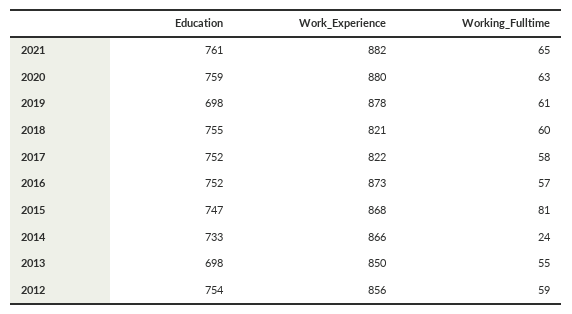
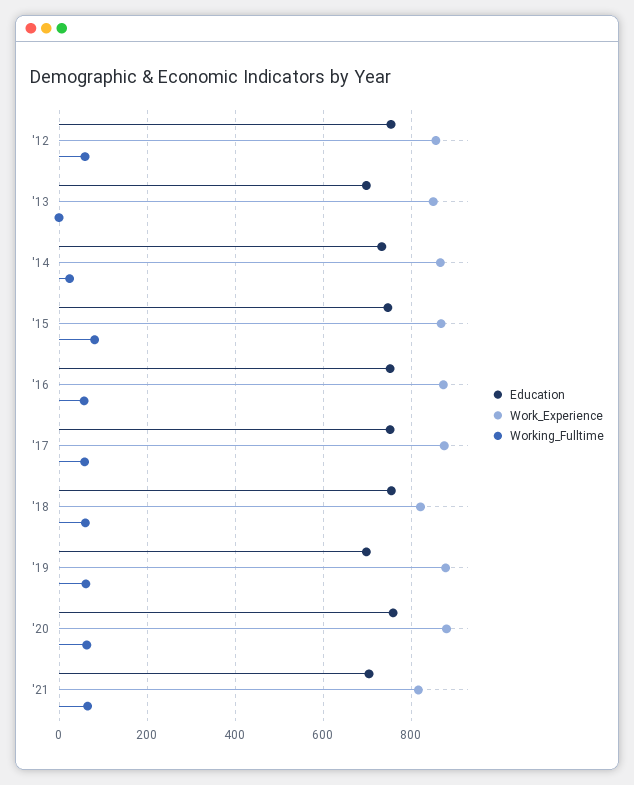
Education, 2021: 761 -> 700
Work_Experience, 2021: 882 -> 820
Work_Experience, 2017: 822 -> 880
Working_Fulltime, 2013: 55 -> 0

